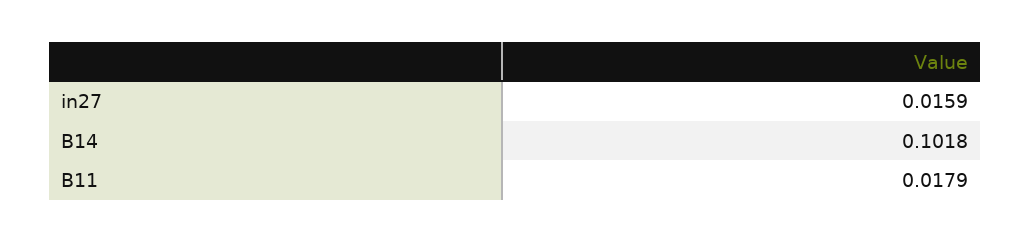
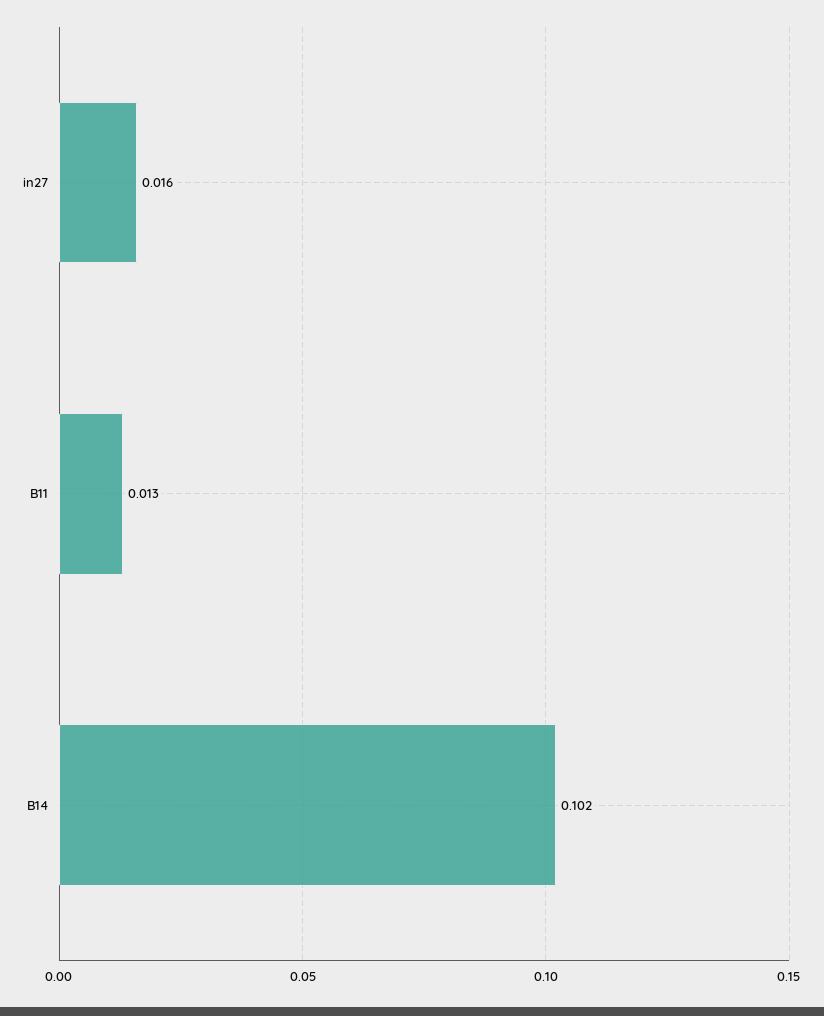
B11: 0.0179 -> 0.013

